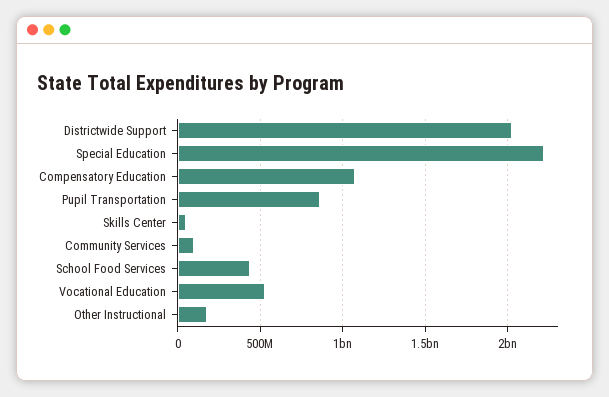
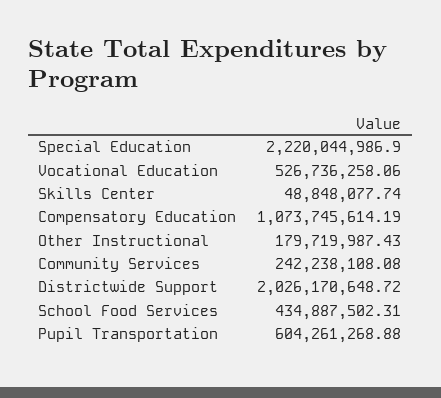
Pupil Transportation: 850000000 -> 604261268.88
Community Services: 100000000 -> 242238108.08

